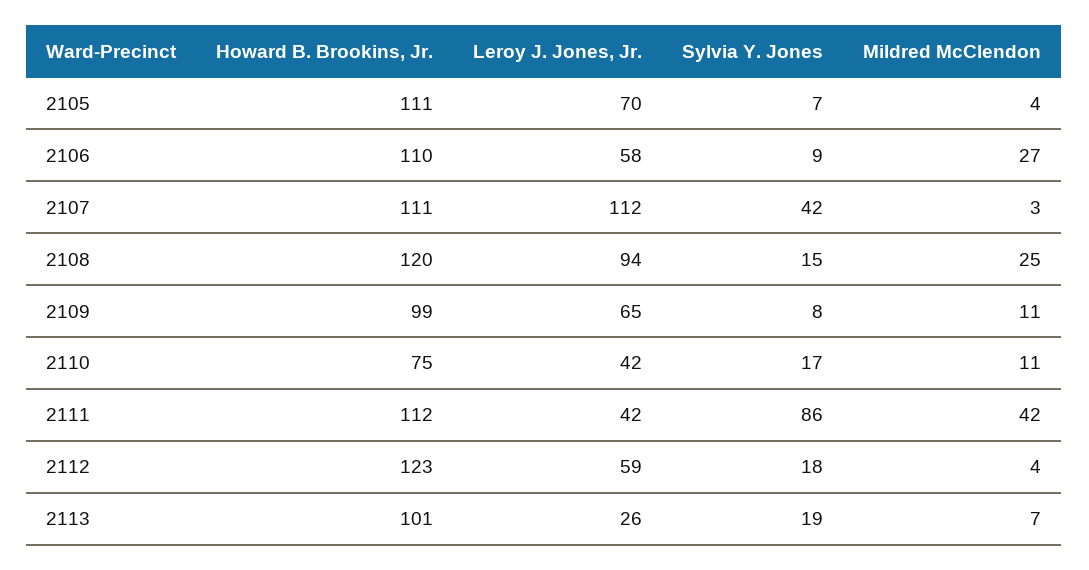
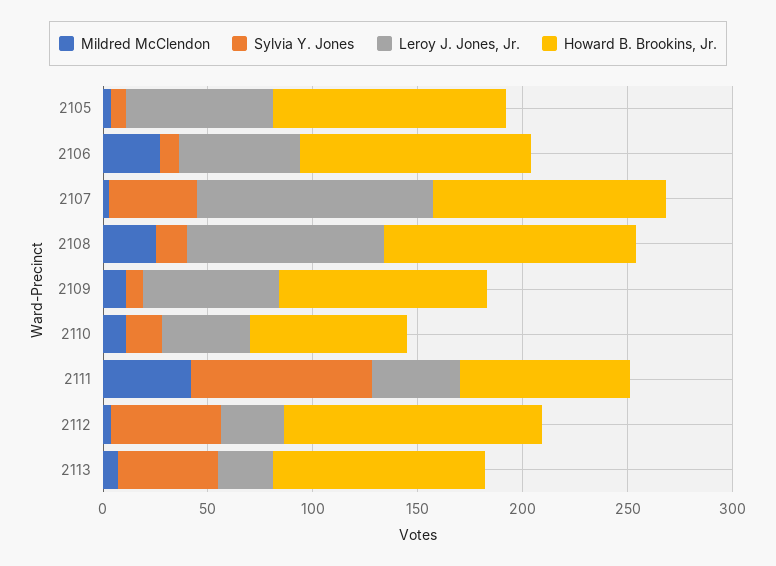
Howard B. Brookins, Jr., 2111: 112 -> 80
Leroy J. Jones, Jr., 2112: 59 -> 30
Sylvia Y. Jones, 2112: 18 -> 50
Sylvia Y. Jones, 2113: 19 -> 50

